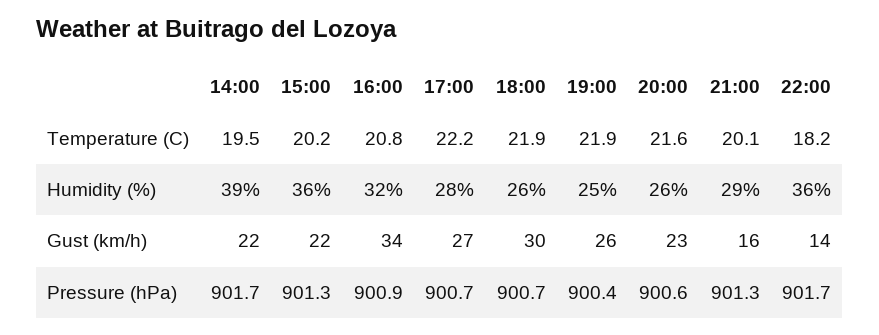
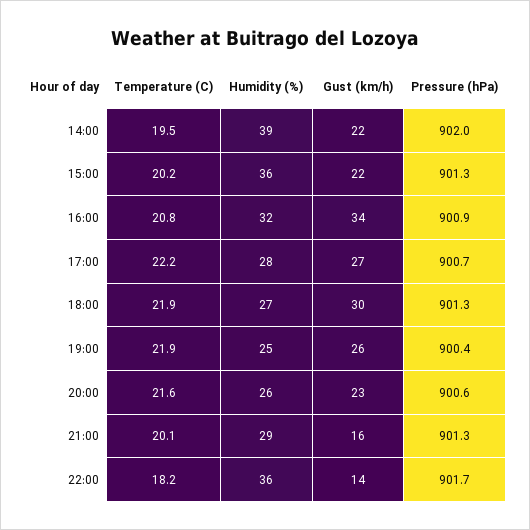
18:00, Humidity (%): 26 -> 27
14:00, Pressure (hPa): 901.7 -> 902
18:00, Pressure (hPa): 900.7 -> 901.3

